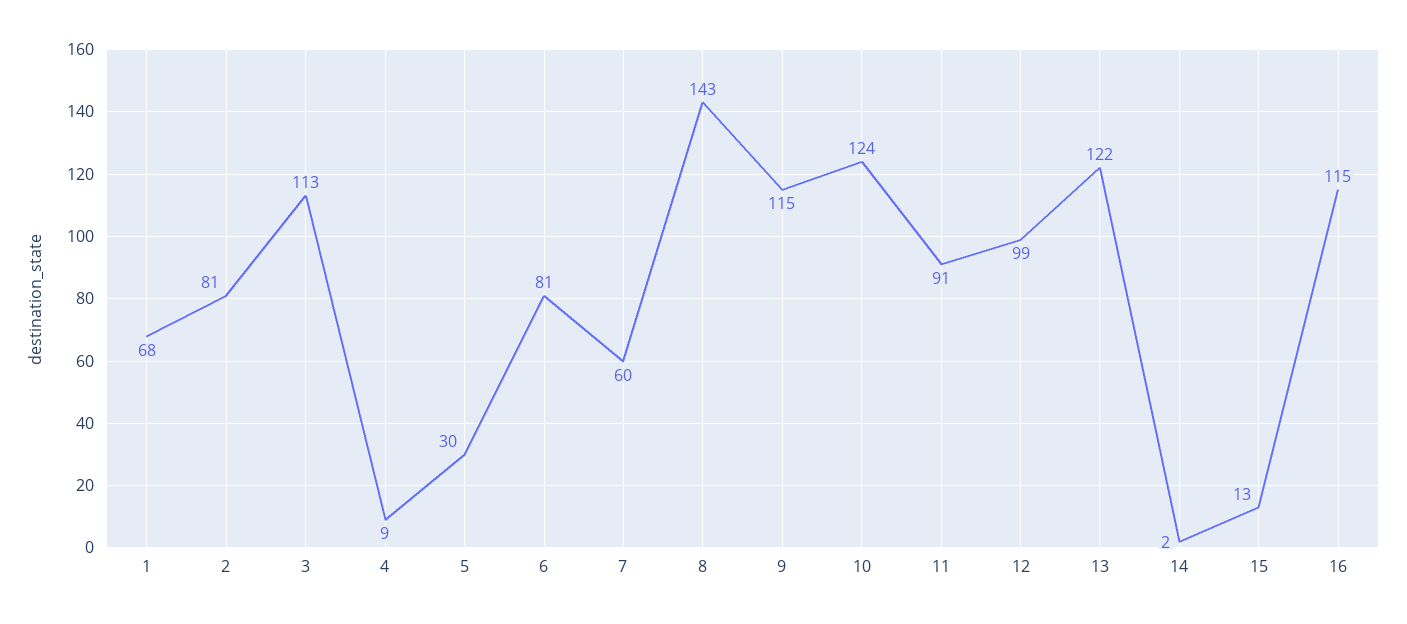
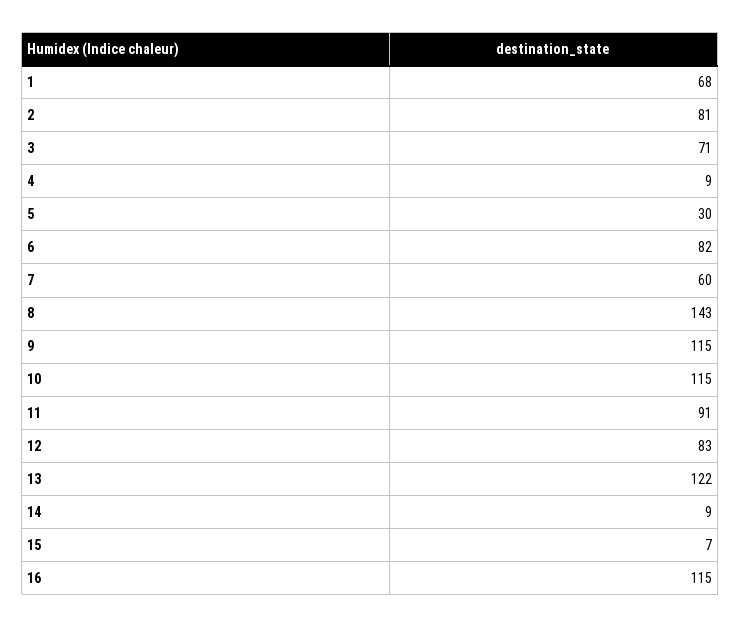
3: 113 -> 71
6: 81 -> 82
10: 124 -> 115
12: 99 -> 83
14: 2 -> 9
15: 13 -> 7

